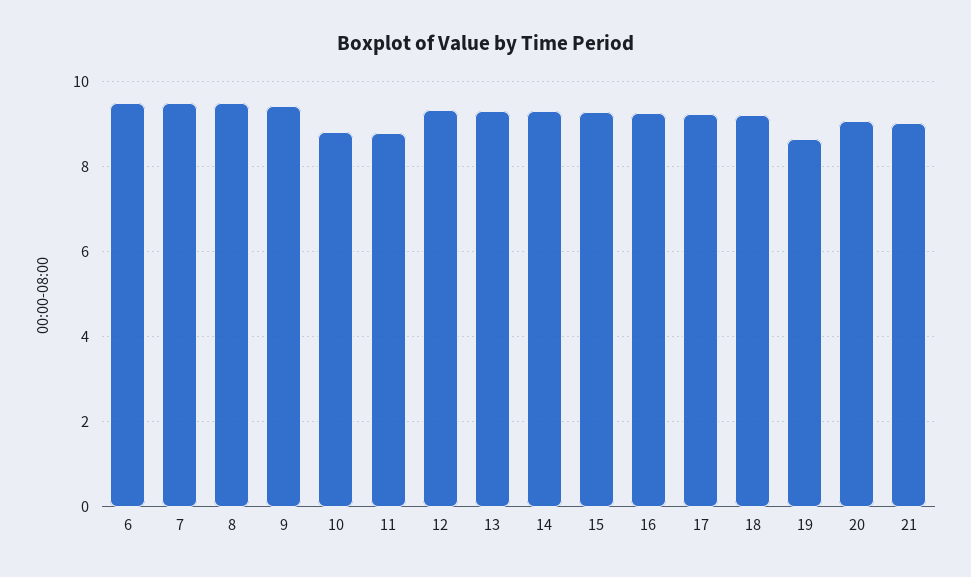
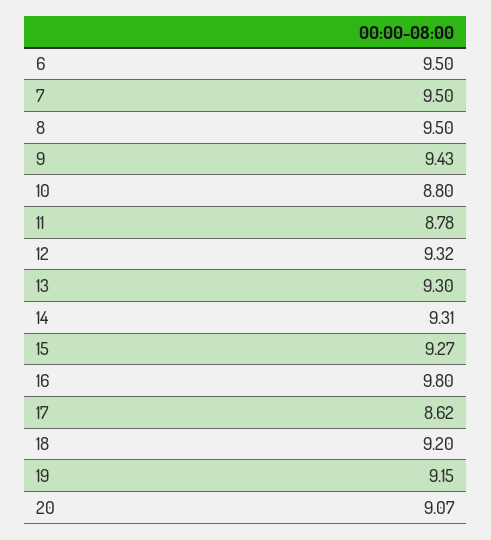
16: 9.2 -> 9.8
17: 9.2 -> 8.62
19: 8.6 -> 9.15
21: 9 -> none

